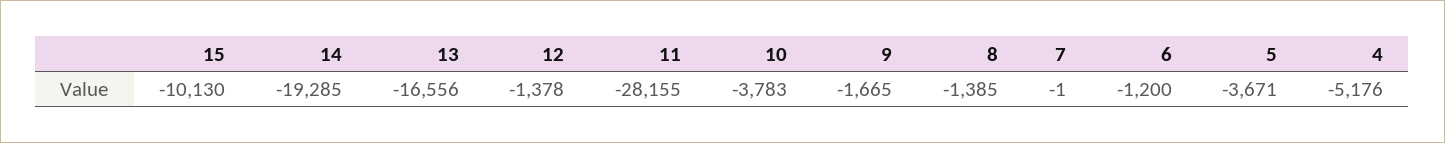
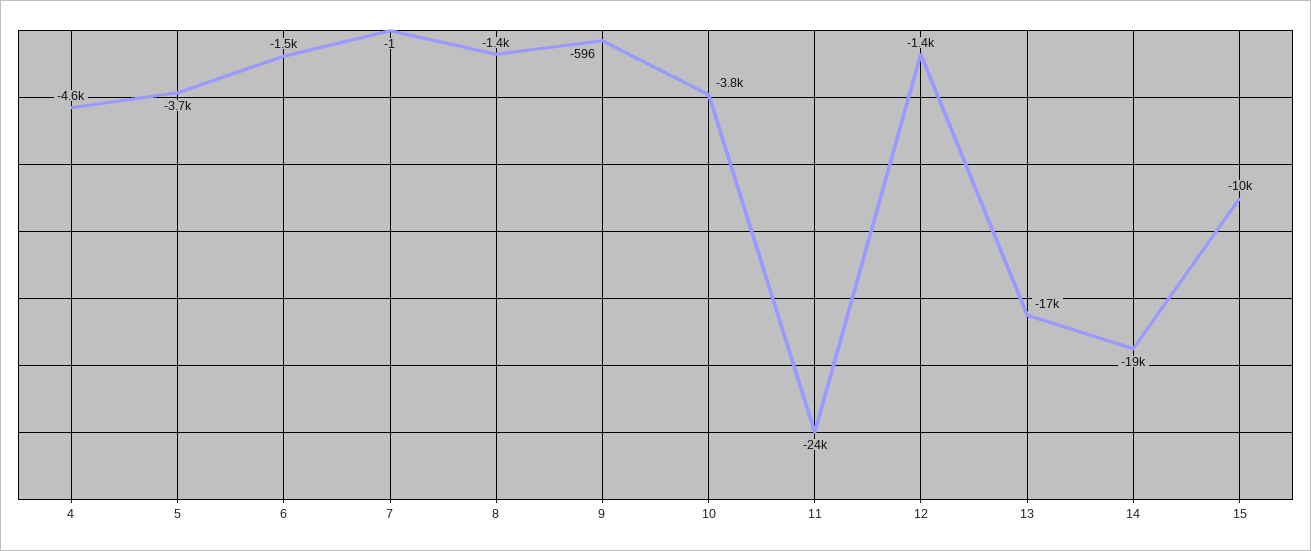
11: -28155 -> -24000
9: -1665 -> -596
6: -1200 -> -1500
4: -5176 -> -4600

